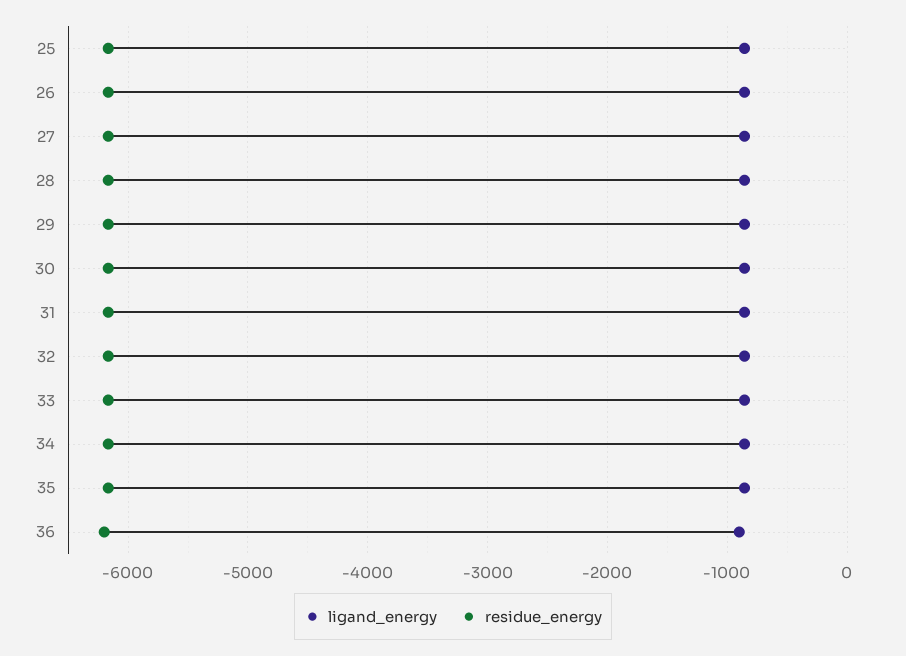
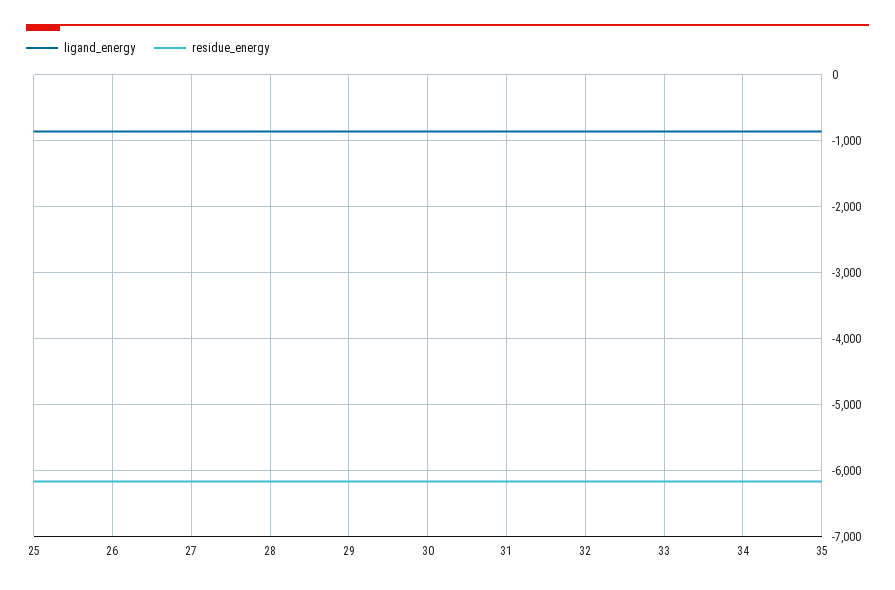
ligand_energy, 36: -900 -> none
residue_energy, 36: -6200 -> none

